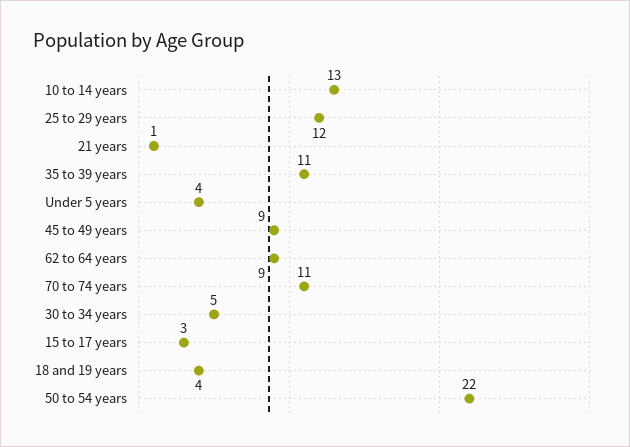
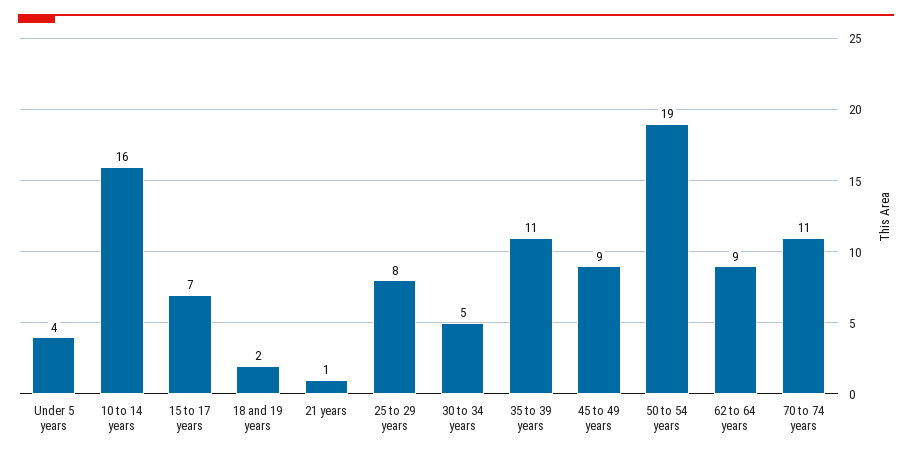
10 to 14 years: 13 -> 16
25 to 29 years: 12 -> 8
15 to 17 years: 3 -> 7
18 and 19 years: 4 -> 2
50 to 54 years: 22 -> 19

